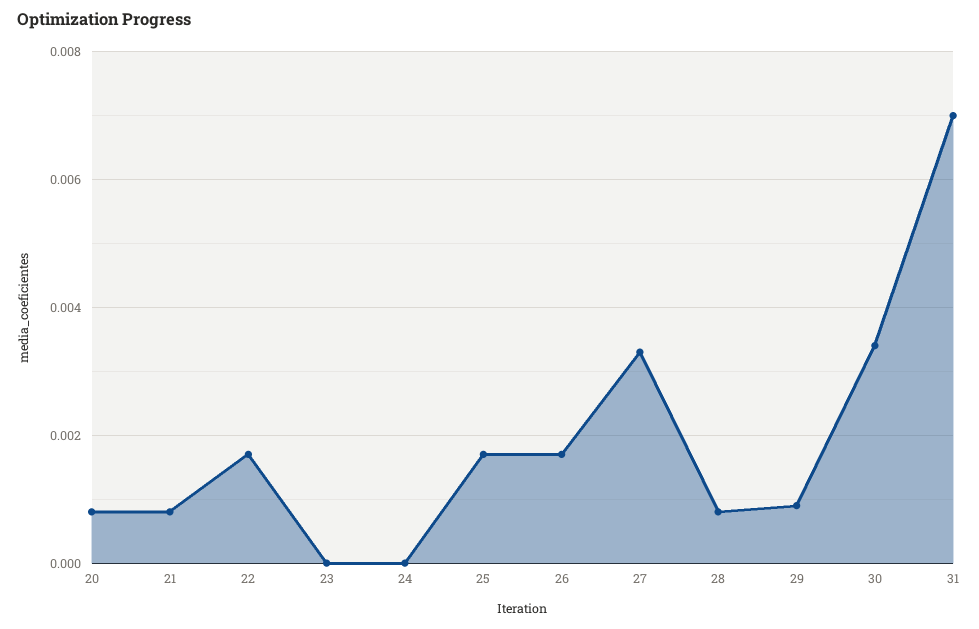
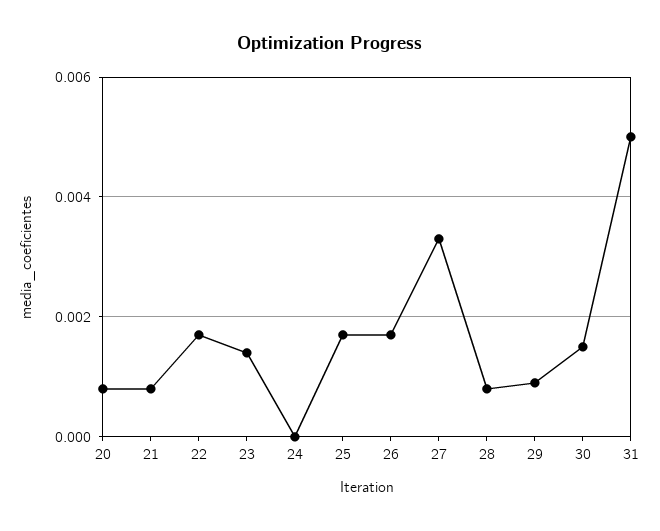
23: 0 -> 0.0015
30: 0.0035 -> 0.0015
31: 0.007 -> 0.005

